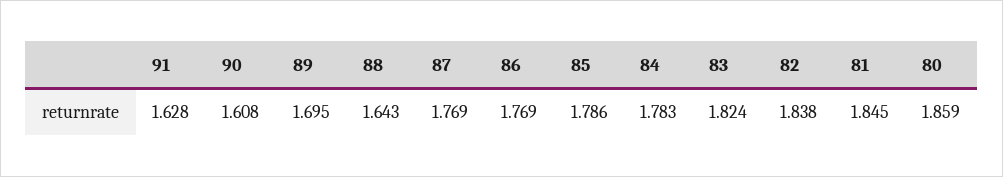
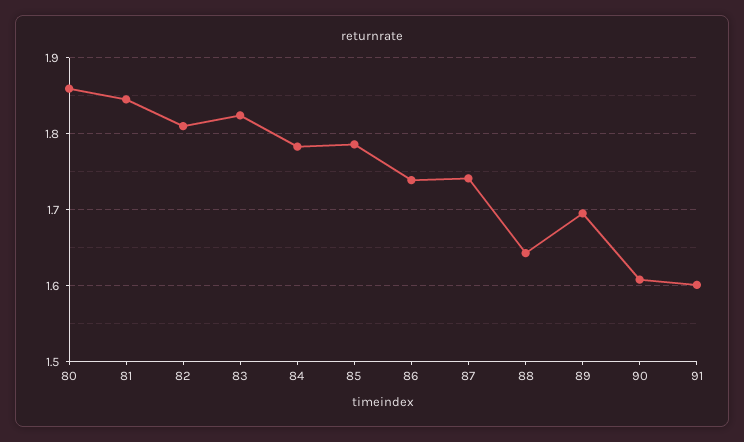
91: 1.628 -> 1.6
87: 1.769 -> 1.74
86: 1.769 -> 1.74
82: 1.838 -> 1.81

